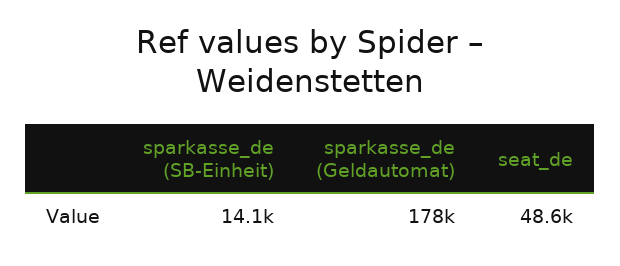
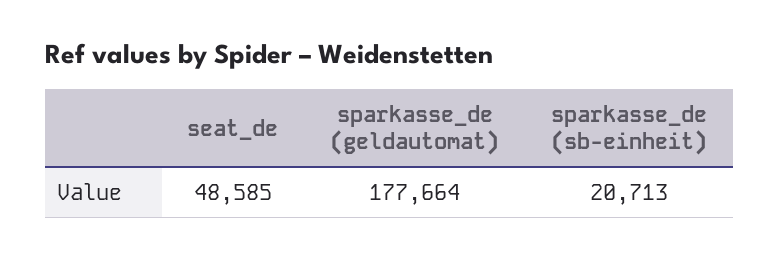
sparkasse_de (SB-Einheit): 14100 -> 20713

